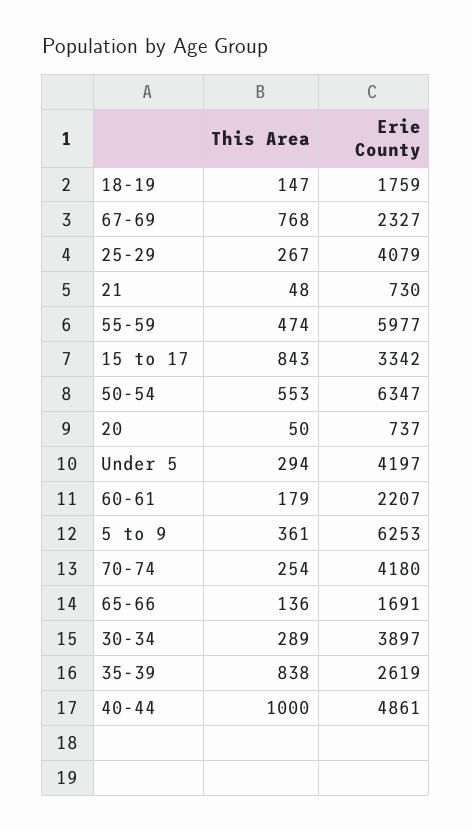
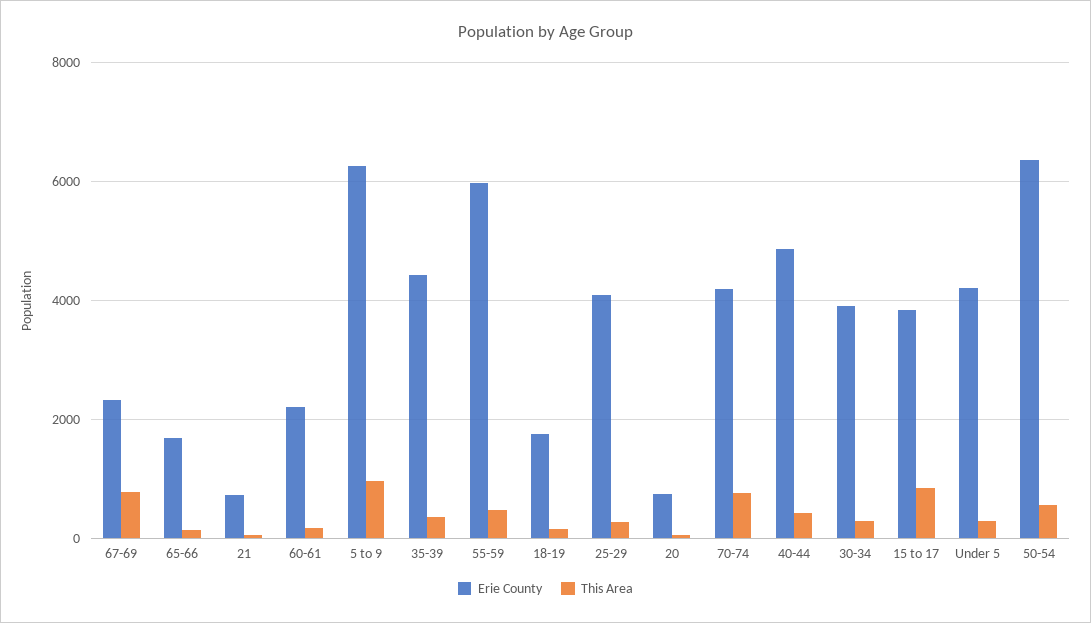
Erie County, 15 to 17: 3342 -> 3800
This Area, 5 to 9: 361 -> 1000
This Area, 70-74: 254 -> 800
This Area, 35-39: 838 -> 400
Erie County, 35-39: 2619 -> 4400
This Area, 40-44: 1000 -> 400

